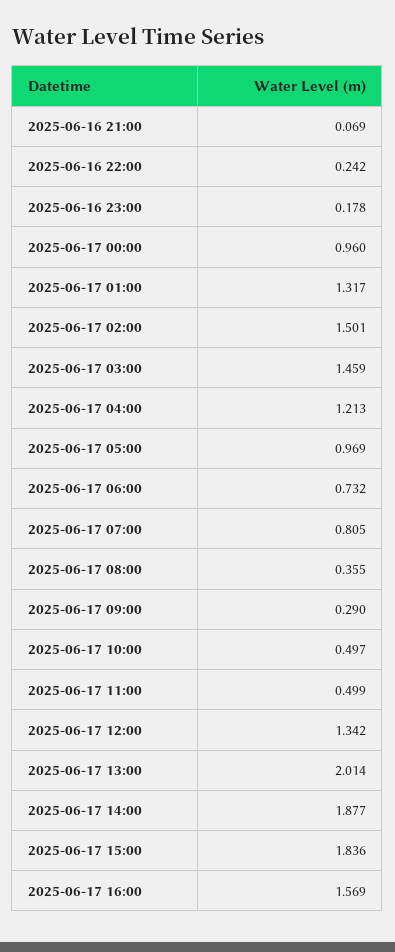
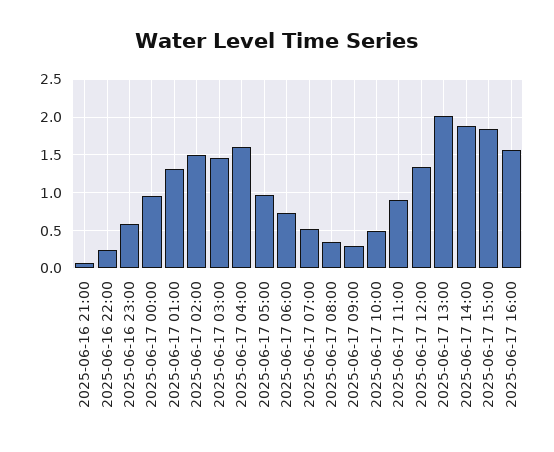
2025-06-16 23:00: 0.178 -> 0.6
2025-06-17 04:00: 1.213 -> 1.6
2025-06-17 07:00: 0.805 -> 0.5
2025-06-17 11:00: 0.499 -> 0.9

